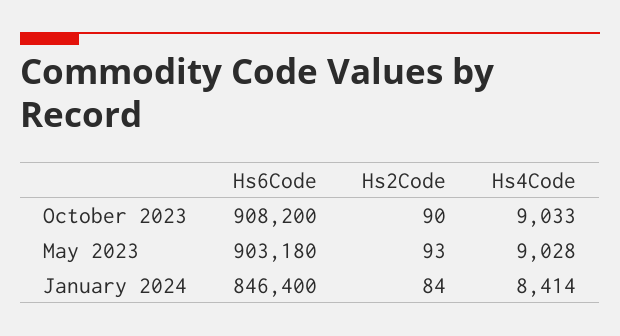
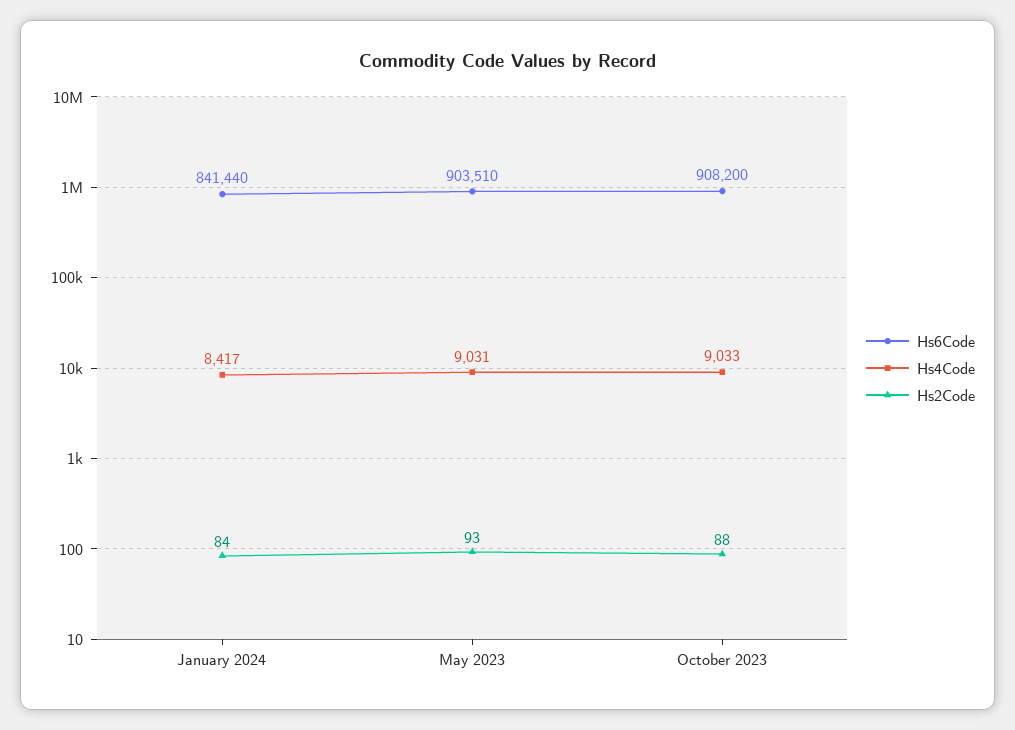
Hs2Code, October 2023: 90 -> 88
Hs6Code, May 2023: 903180 -> 903510
Hs4Code, May 2023: 9028 -> 9031
Hs6Code, January 2024: 846400 -> 841440
Hs4Code, January 2024: 8414 -> 8417

